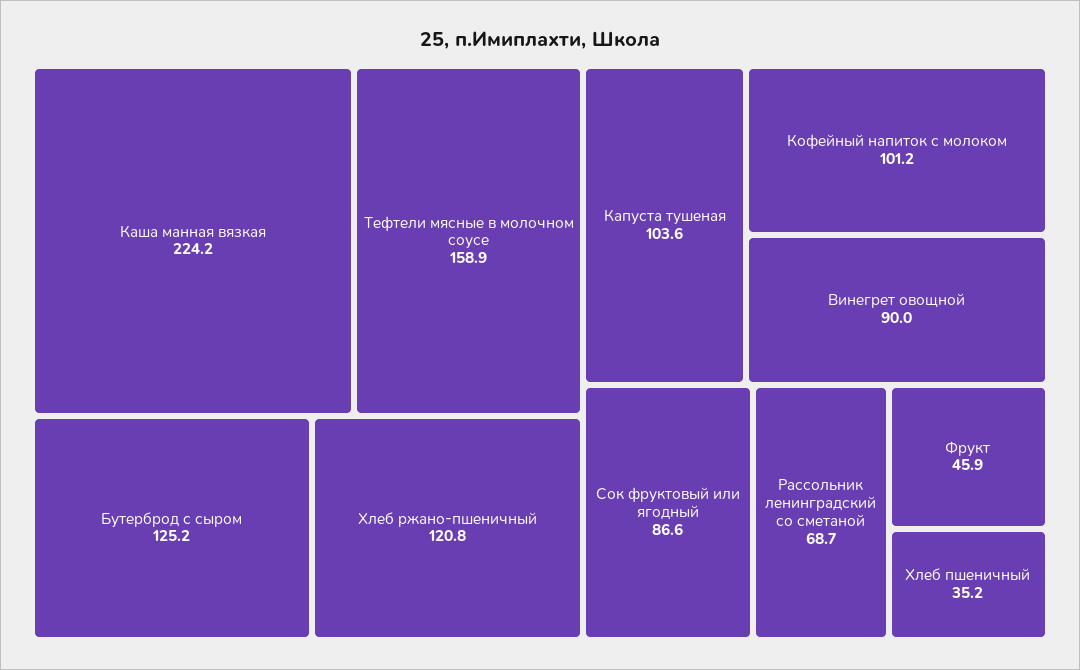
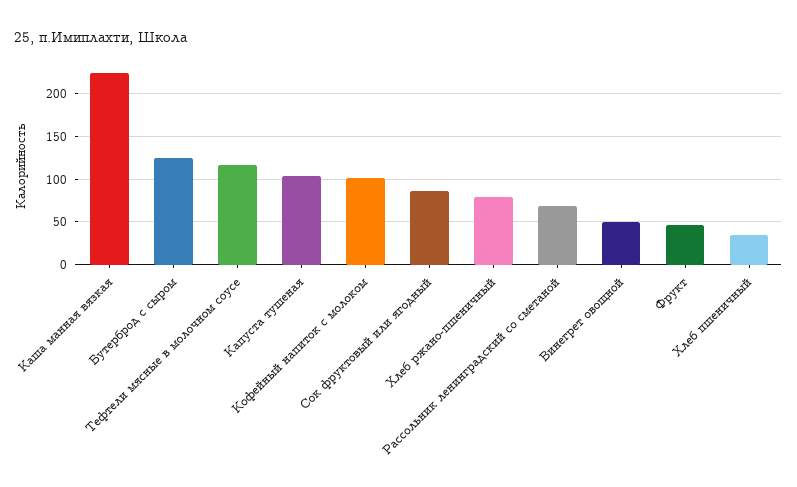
Тефтели мясные в молочном соусе: 158.9 -> 120
Хлеб ржано-пшеничный: 120.8 -> 80
Винегрет овощной: 90 -> 50

